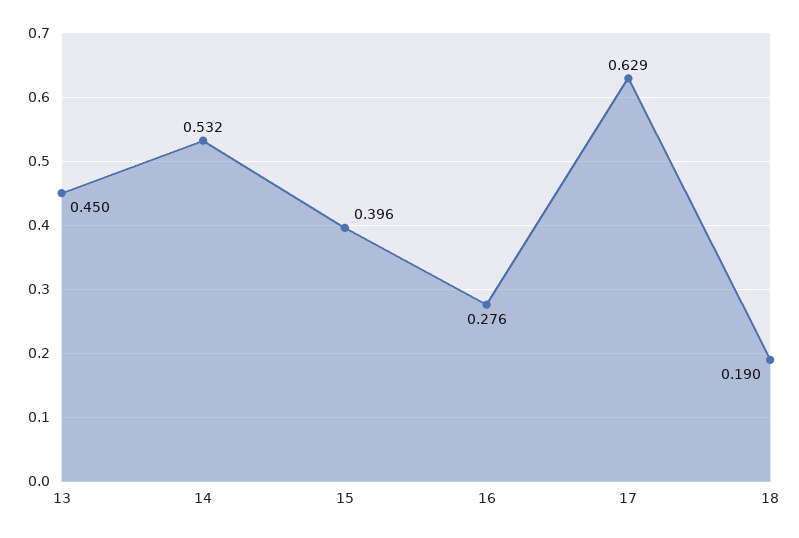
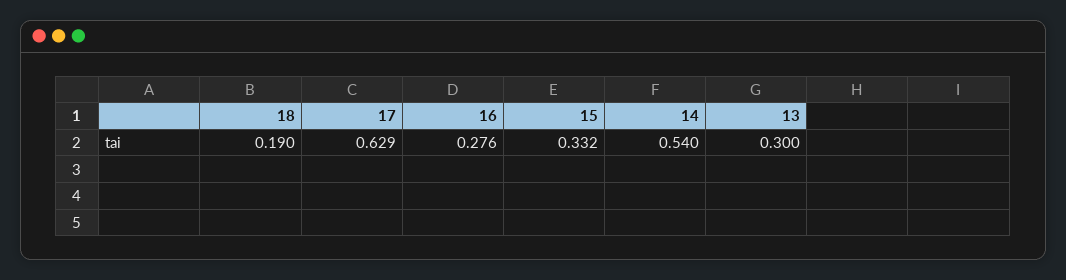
13: 0.45 -> 0.3
14: 0.532 -> 0.54
15: 0.396 -> 0.332

